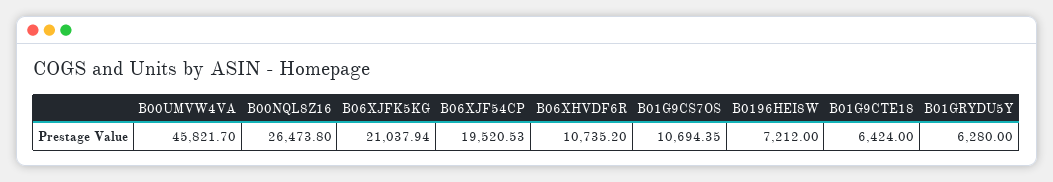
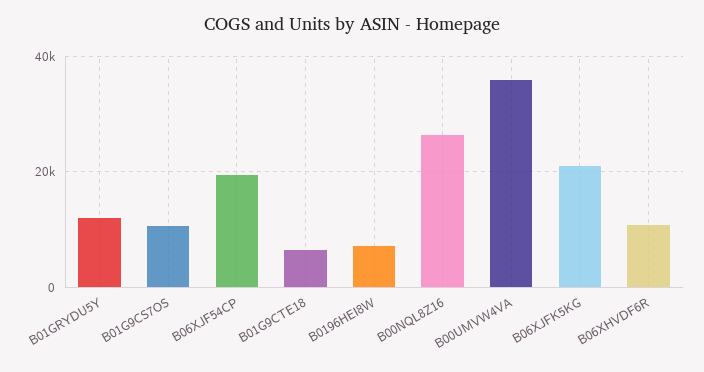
B00UMVW4VA: 45821.7 -> 36000
B01GRYDU5Y: 6280 -> 12000

